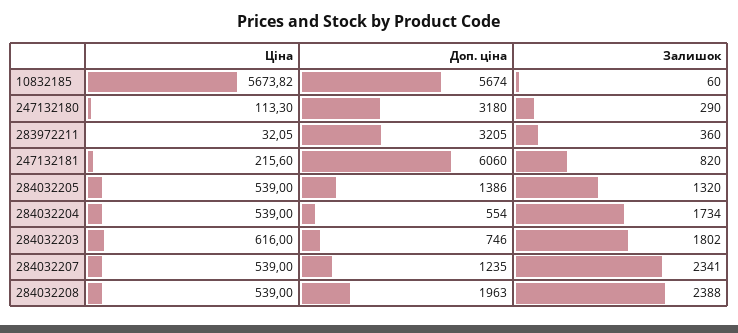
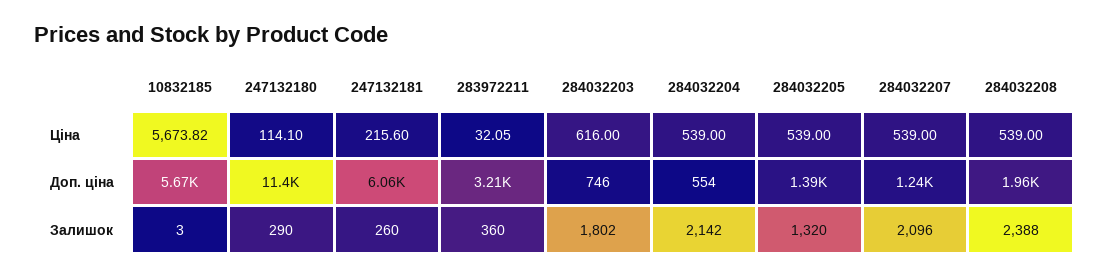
Залишок, 10832185: 60 -> 3
Ціна, 247132180: 113.3 -> 114.1
Доп. ціна, 247132180: 3180 -> 11400
Залишок, 247132181: 820 -> 260
Залишок, 284032204: 1734 -> 2142
Залишок, 284032207: 2341 -> 2096

